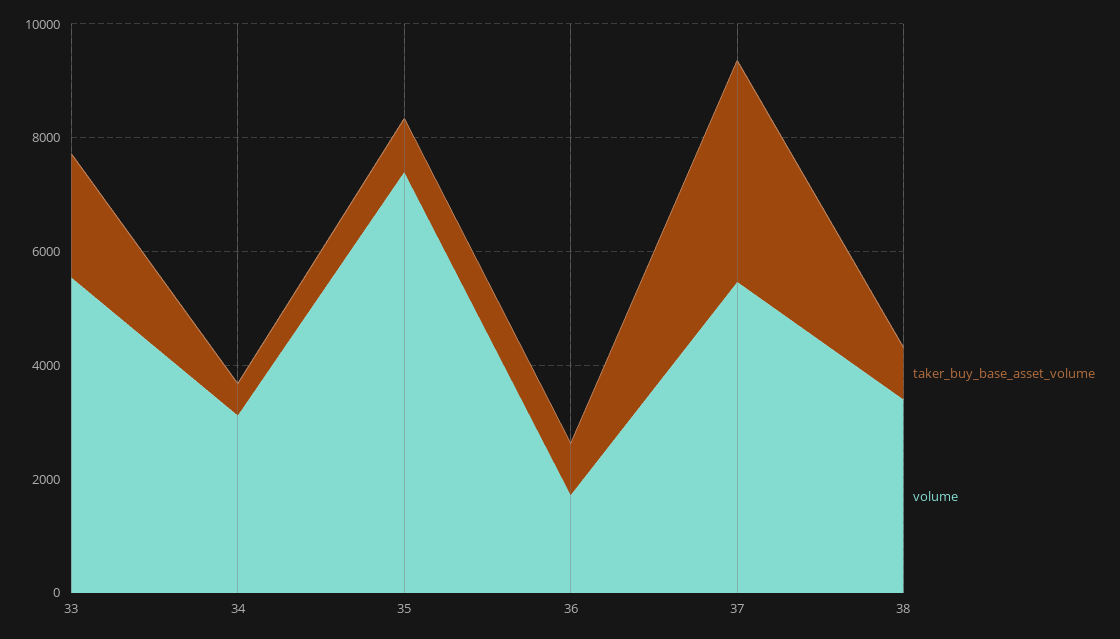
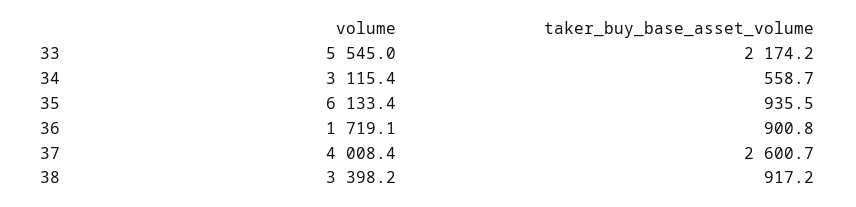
volume, 35: 7500 -> 6133.4
taker_buy_base_asset_volume, 37: 4000 -> 2600.7
volume, 37: 5500 -> 4008.4

